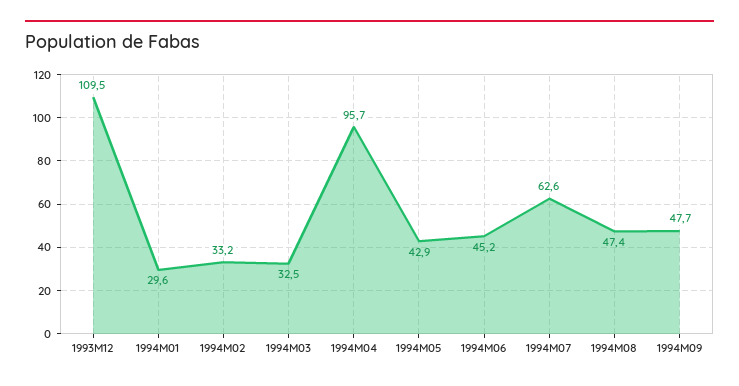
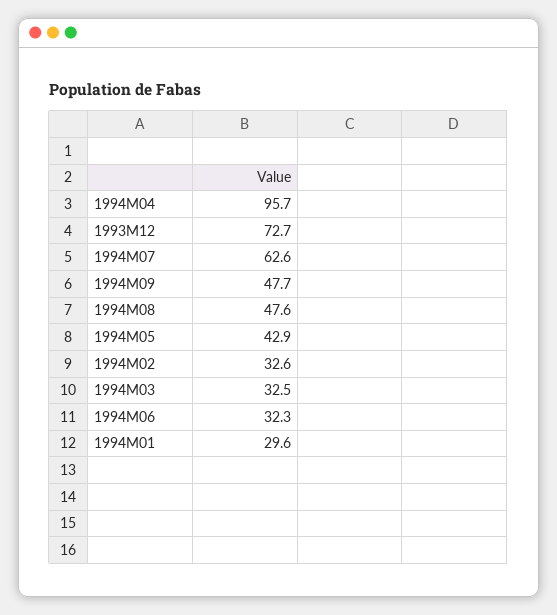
1993M12: 109.5 -> 72.7
1994M02: 33.2 -> 32.6
1994M06: 45.2 -> 32.3
1994M08: 47.4 -> 47.6

